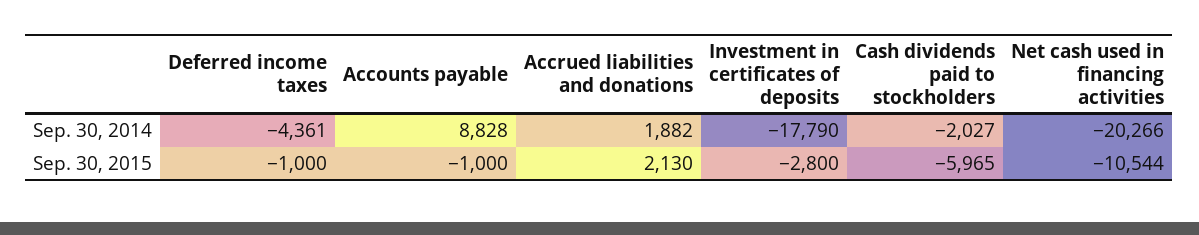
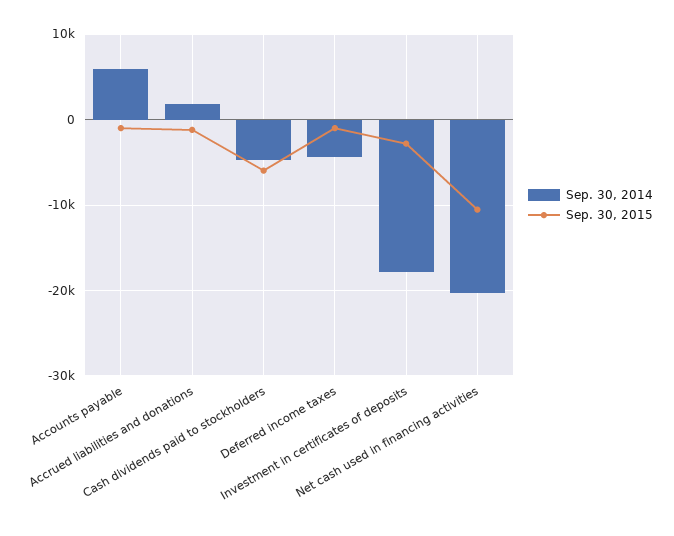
Sep. 30, 2014, Accounts payable: 8828 -> 6000
Sep. 30, 2014, Cash dividends paid to stockholders: -2027 -> -5000
Sep. 30, 2015, Accrued liabilities and donations: 2130 -> -1000

